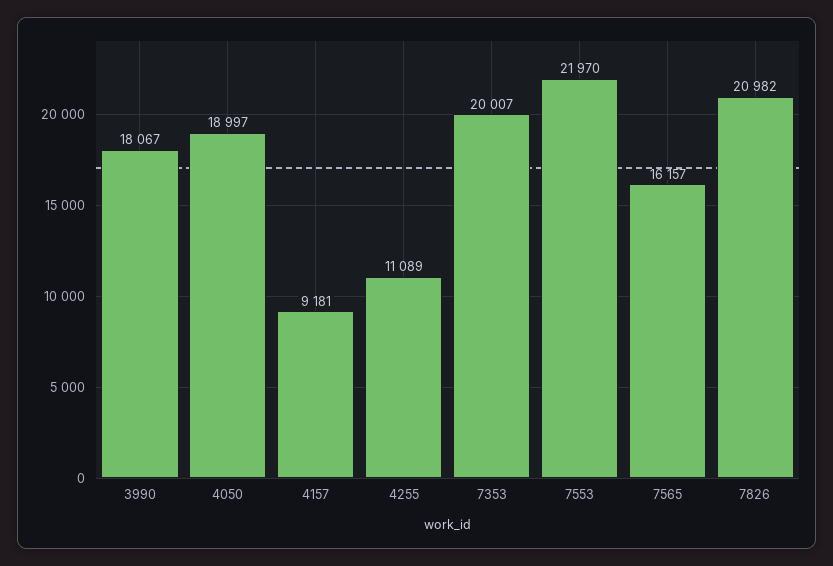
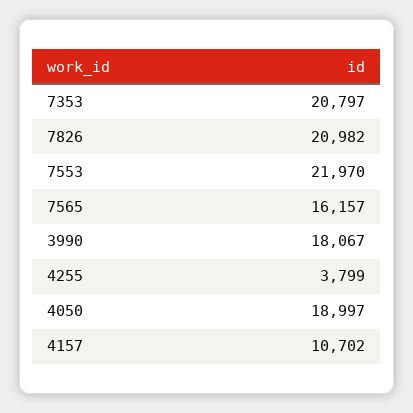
4157: 9181 -> 10702
4255: 11089 -> 3799
7353: 20007 -> 20797

